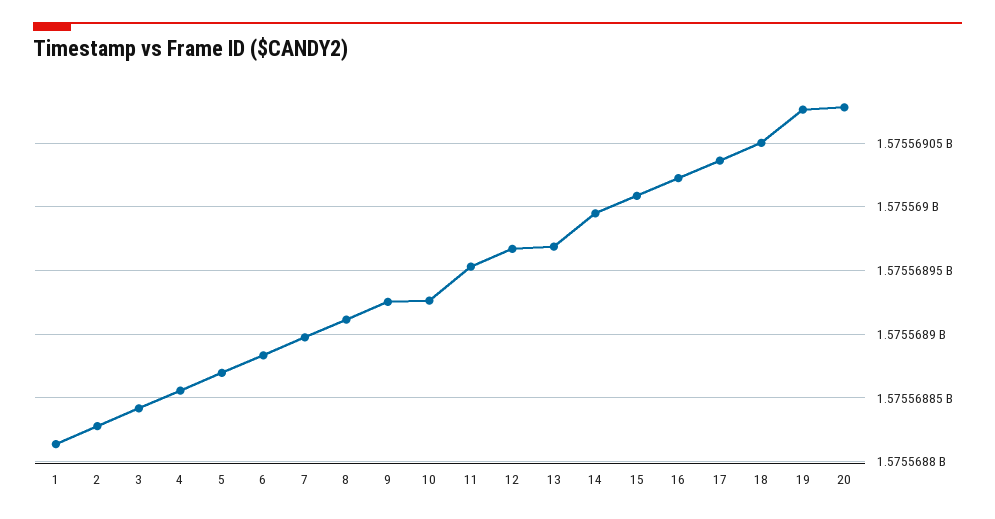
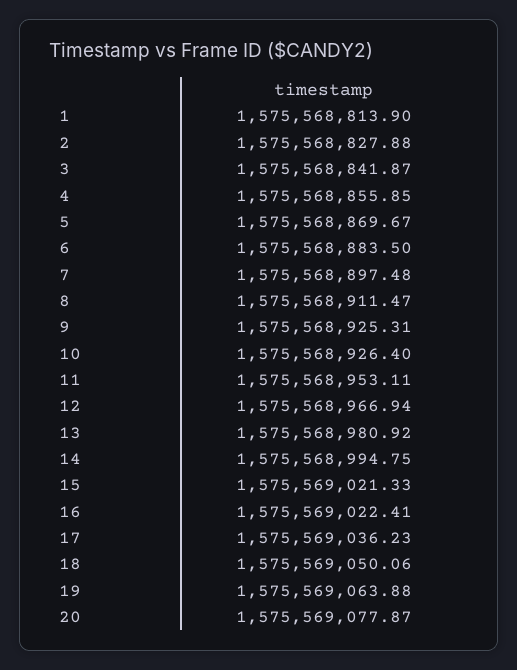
13: 1575568970 -> 1575568980.92
15: 1575569010 -> 1575569021.33
19: 1575569075 -> 1575569063.88

